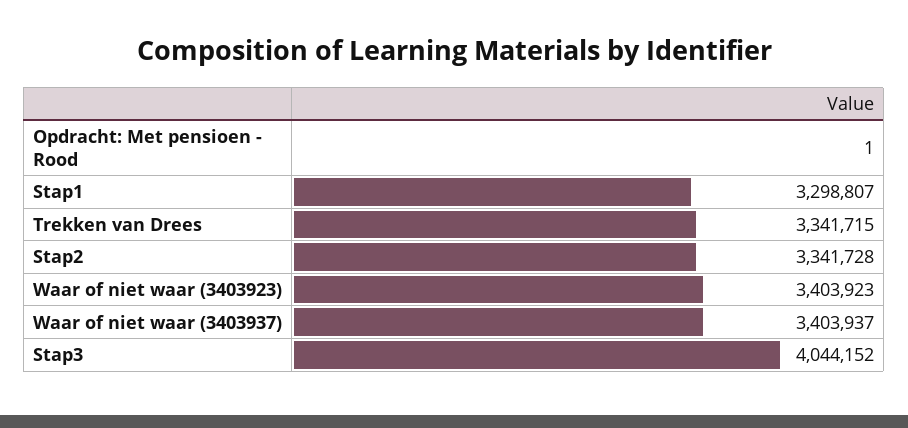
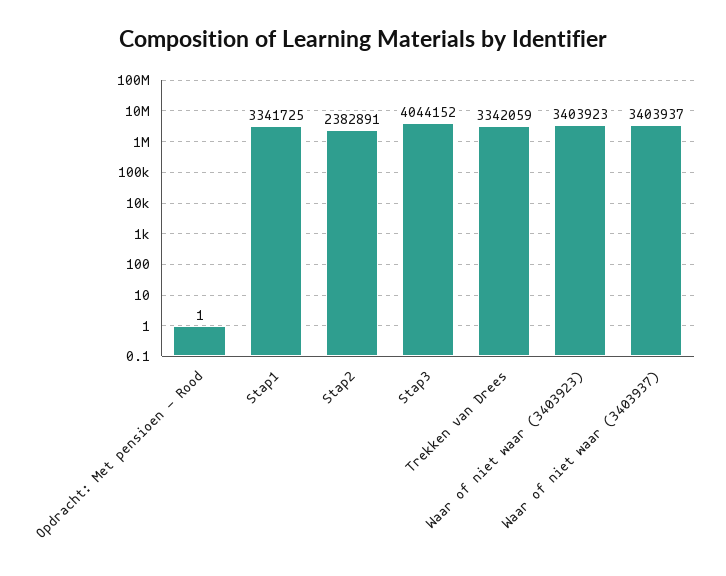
Stap1: 3298807 -> 3341725
Trekken van Drees: 3341715 -> 3342059
Stap2: 3341728 -> 2382891

